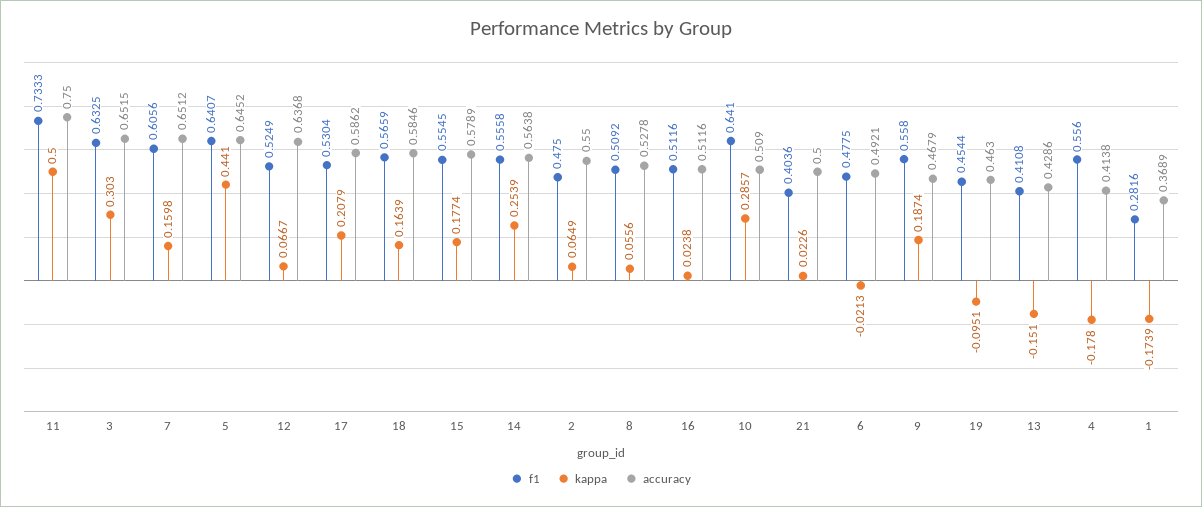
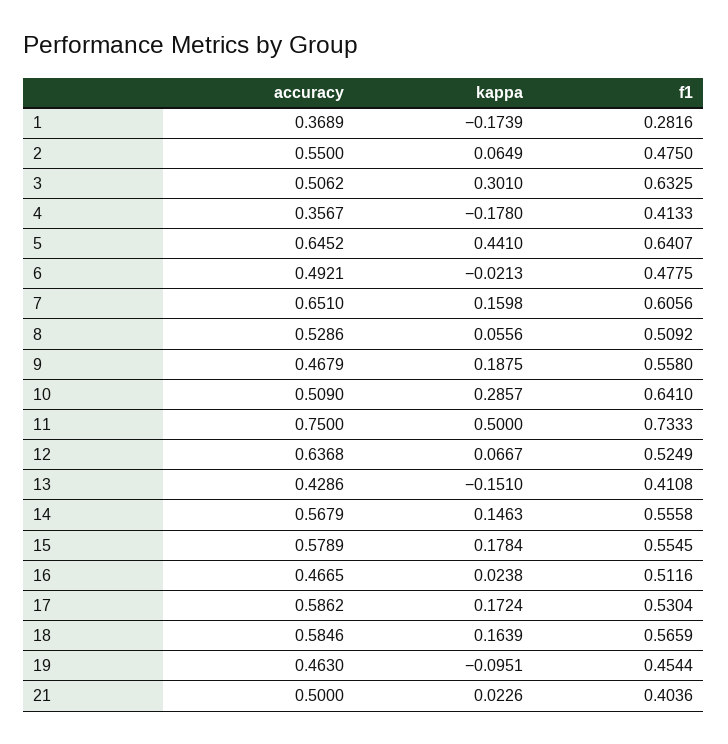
kappa, 3: 0.303 -> 0.301
accuracy, 3: 0.6515 -> 0.5062
accuracy, 7: 0.6512 -> 0.651
kappa, 17: 0.2079 -> 0.1724
kappa, 15: 0.1774 -> 0.1784
kappa, 14: 0.2539 -> 0.1463
accuracy, 14: 0.5638 -> 0.5679
accuracy, 8: 0.5278 -> 0.5286
accuracy, 16: 0.5116 -> 0.4665
kappa, 9: 0.1874 -> 0.1875
f1, 4: 0.556 -> 0.4133
accuracy, 4: 0.4138 -> 0.3567

